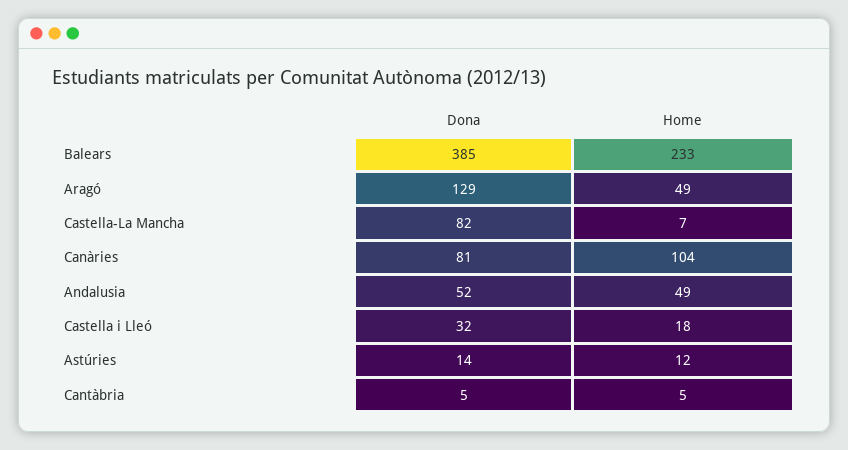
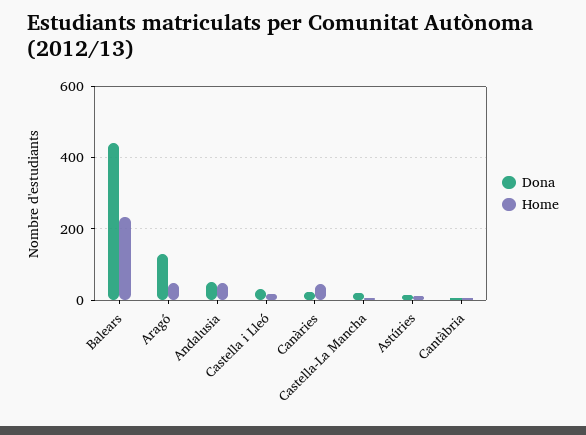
Dona, Balears: 385 -> 440
Dona, Castella-La Mancha: 82 -> 20
Dona, Canàries: 81 -> 20
Home, Canàries: 104 -> 40

